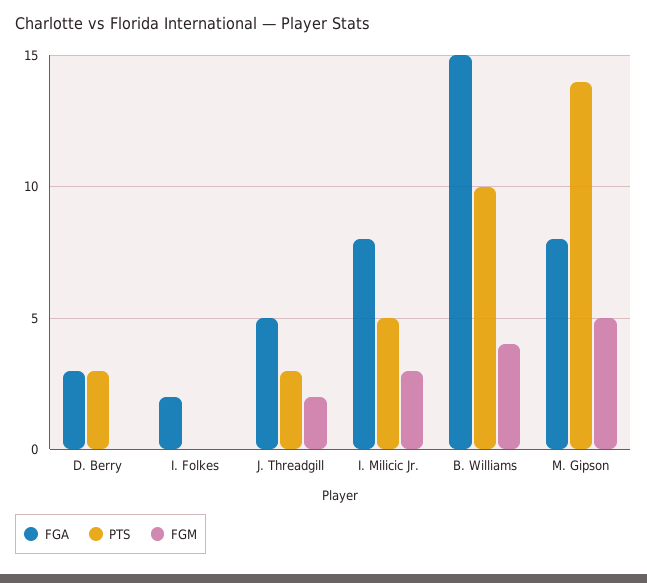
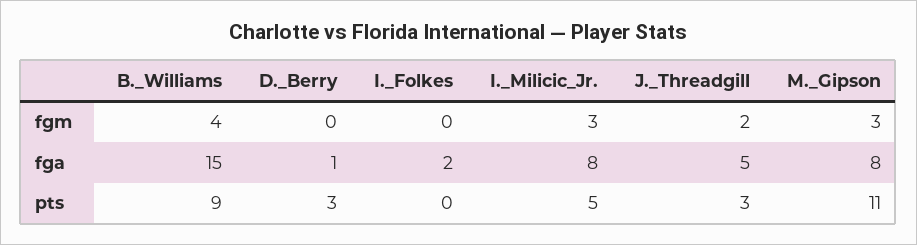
FGA, D. Berry: 3 -> 1
PTS, B. Williams: 10 -> 9
PTS, M. Gipson: 14 -> 11
FGM, M. Gipson: 5 -> 3

